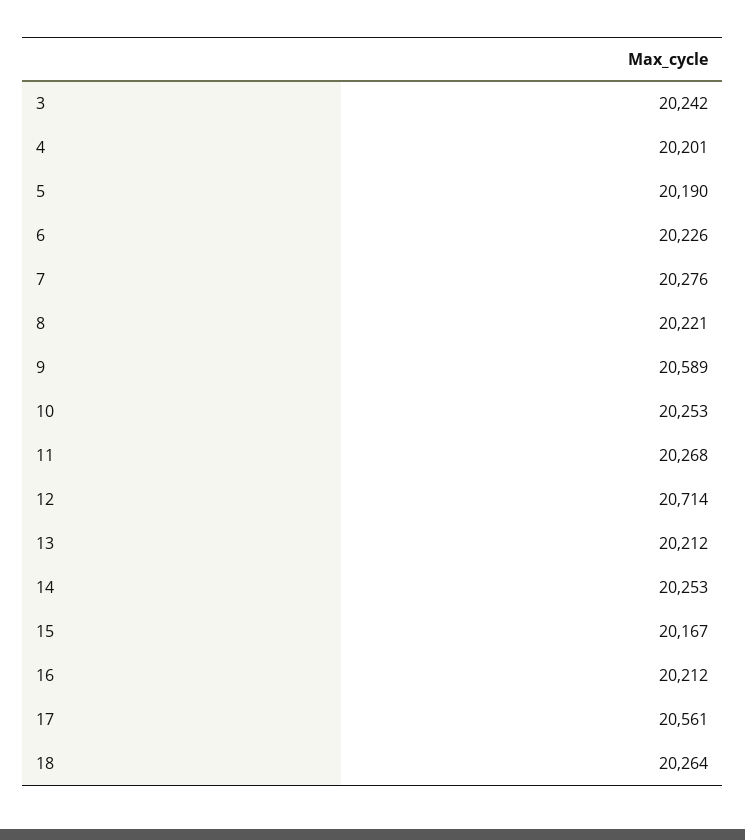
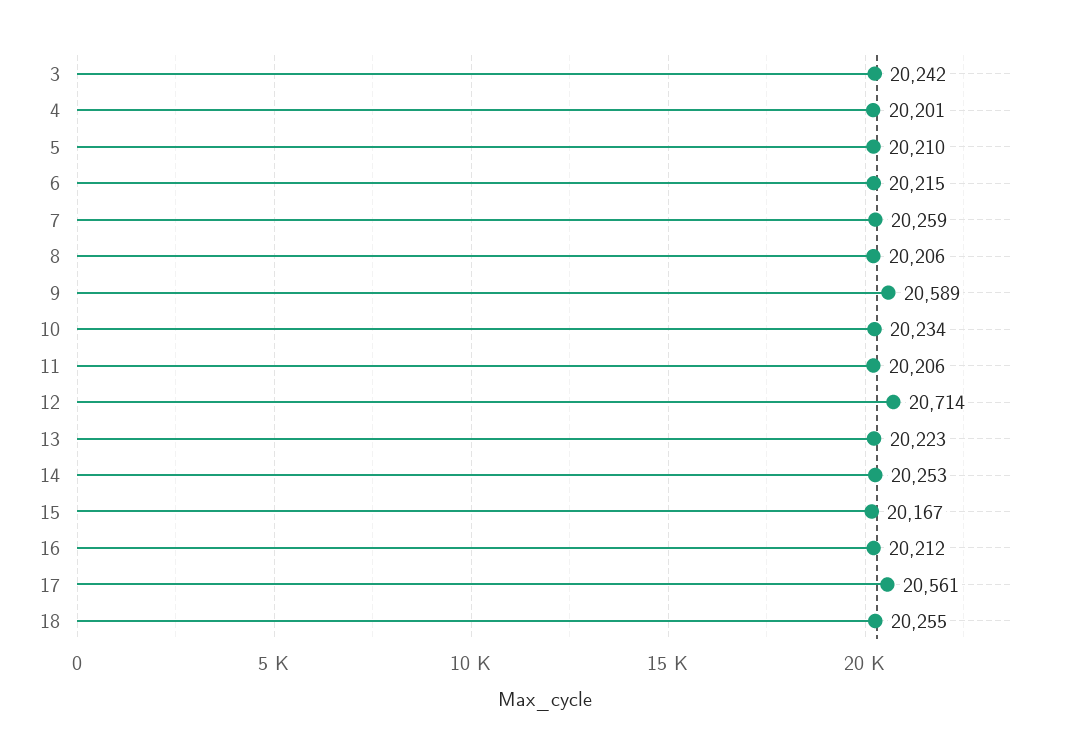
5: 20190 -> 20210
6: 20226 -> 20215
7: 20276 -> 20259
8: 20221 -> 20206
10: 20253 -> 20234
11: 20268 -> 20206
13: 20212 -> 20223
18: 20264 -> 20255

